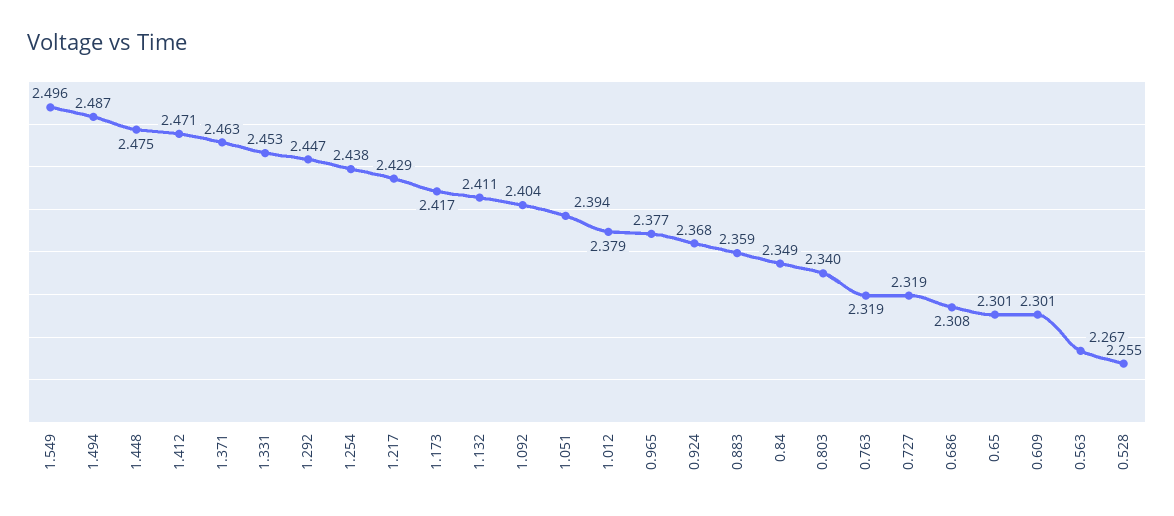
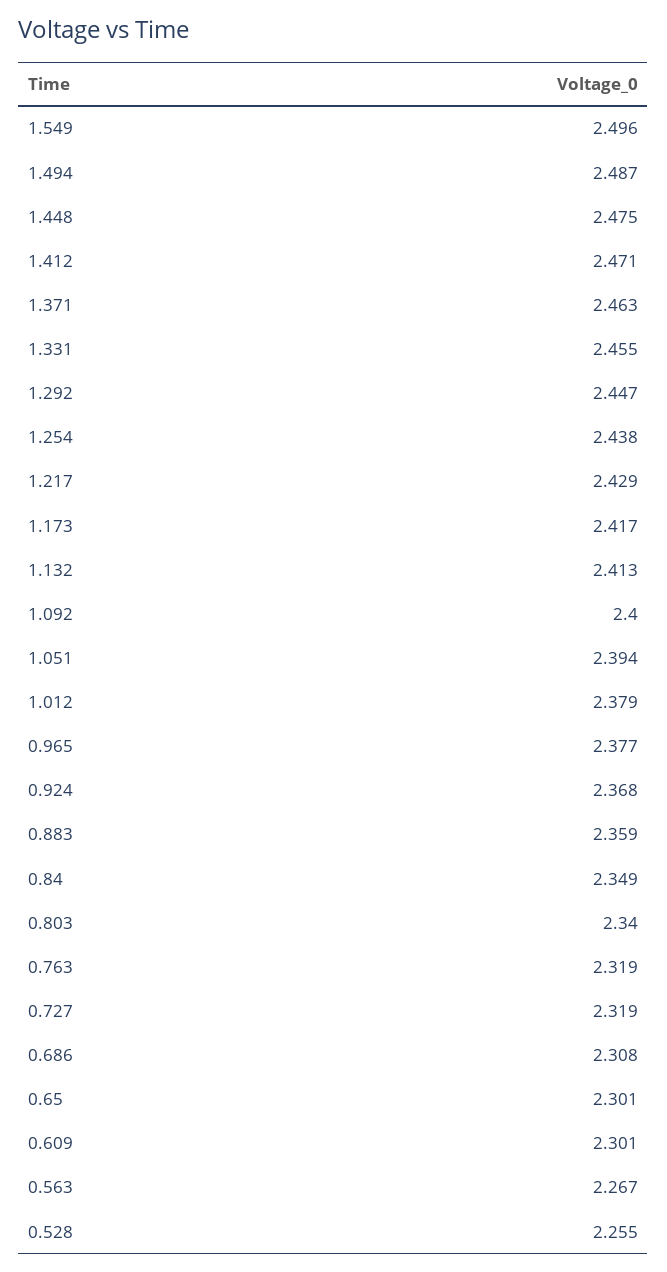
1.331: 2.453 -> 2.455
1.132: 2.411 -> 2.413
1.092: 2.404 -> 2.4

